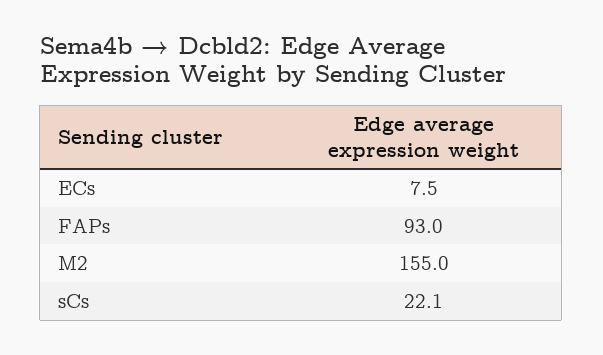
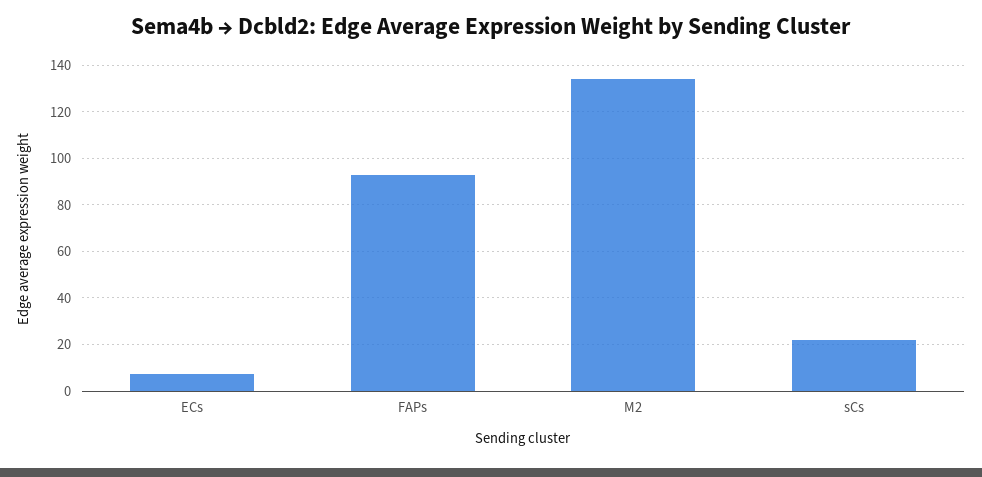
M2: 155 -> 135

